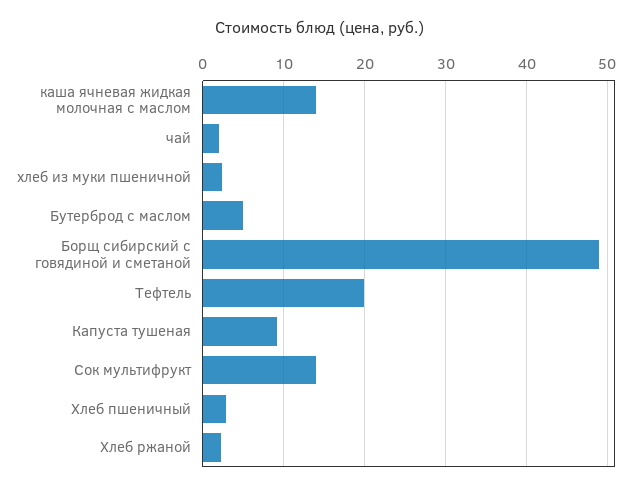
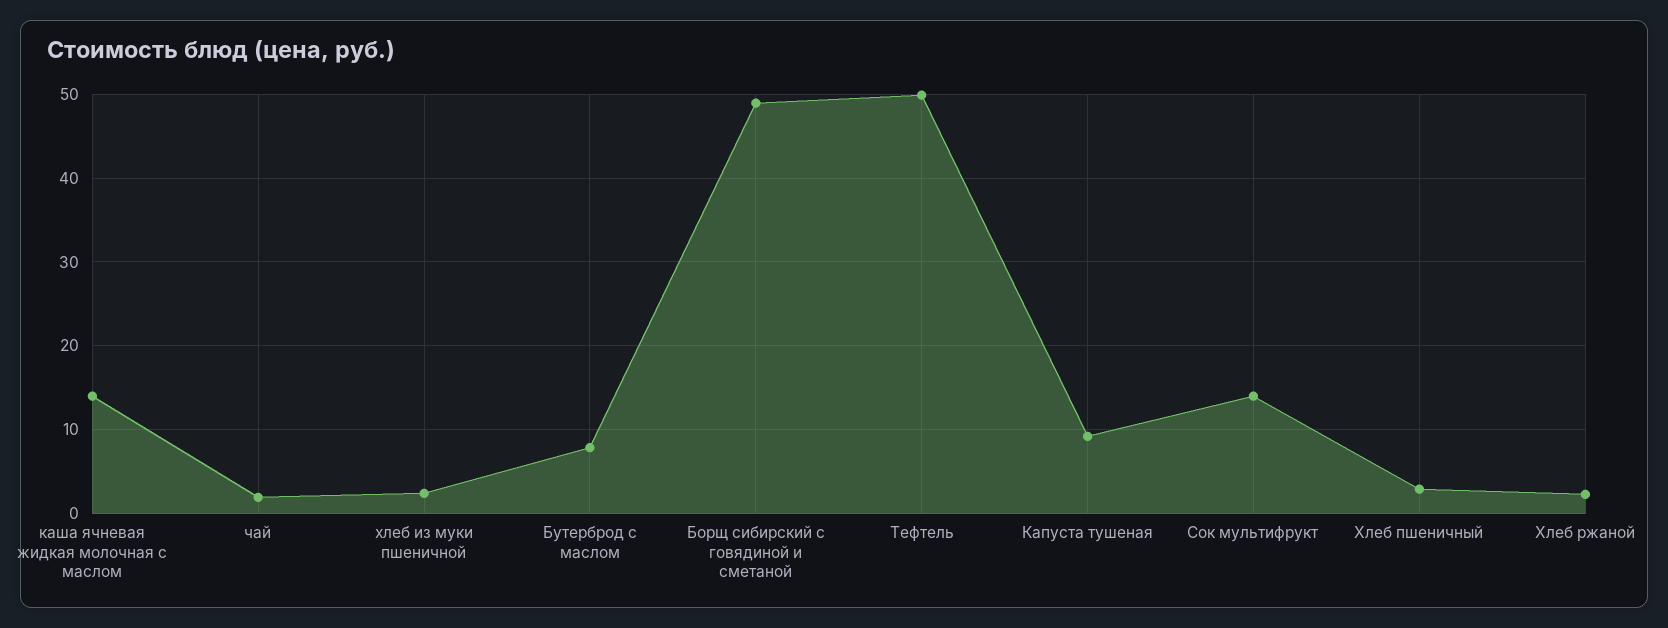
Бутерброд с маслом: 5 -> 8
Тефтель: 20 -> 50

